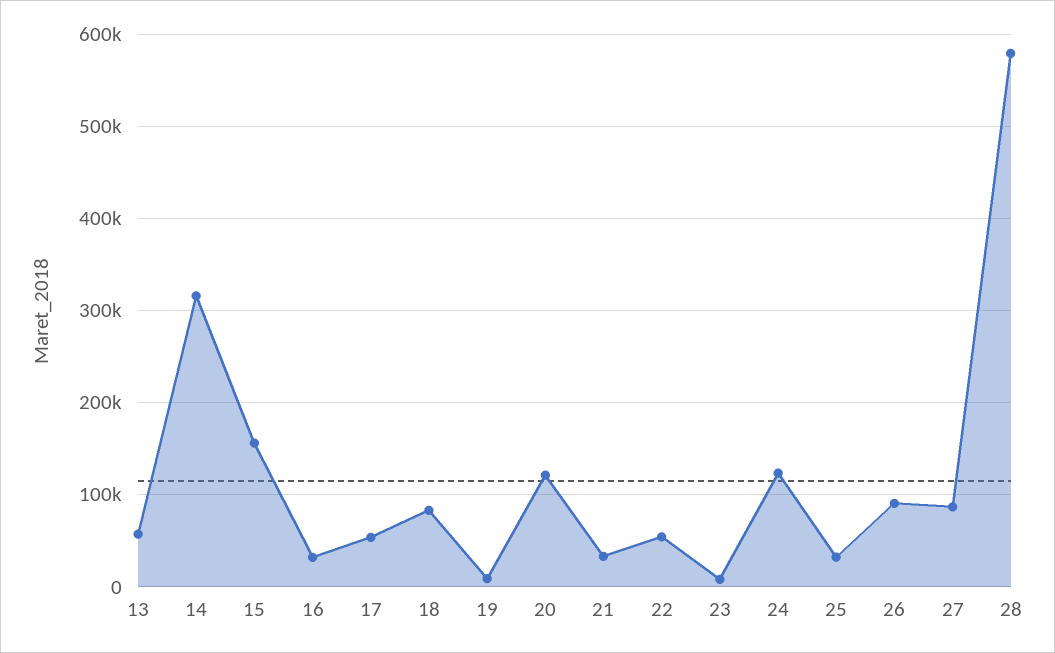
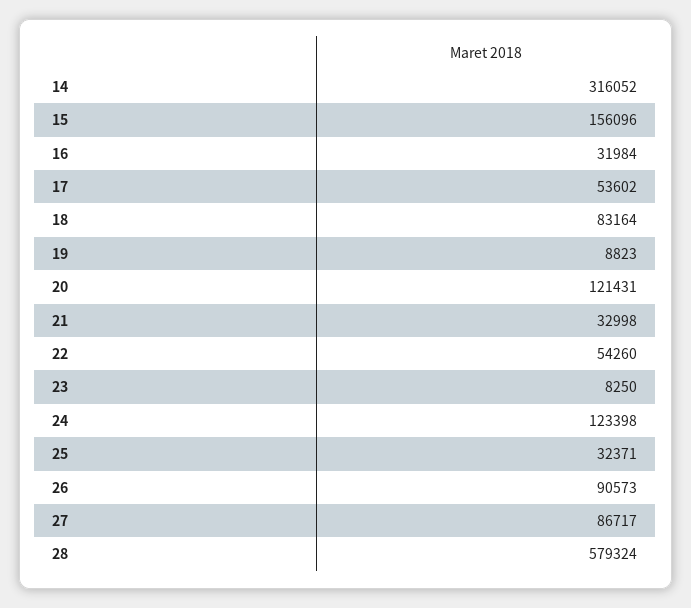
13: 60000 -> none

